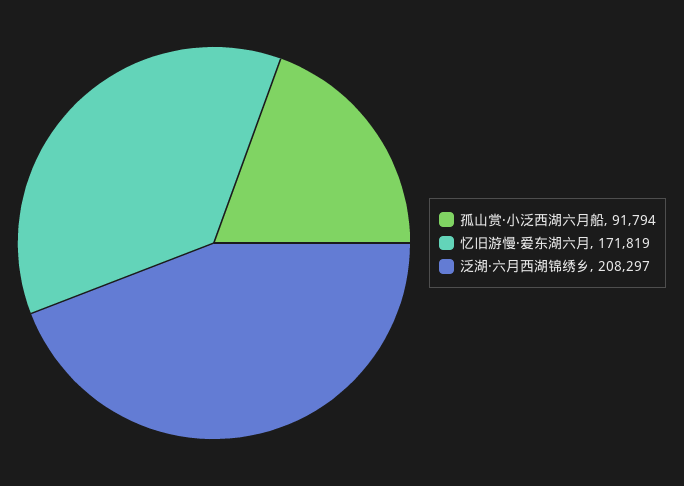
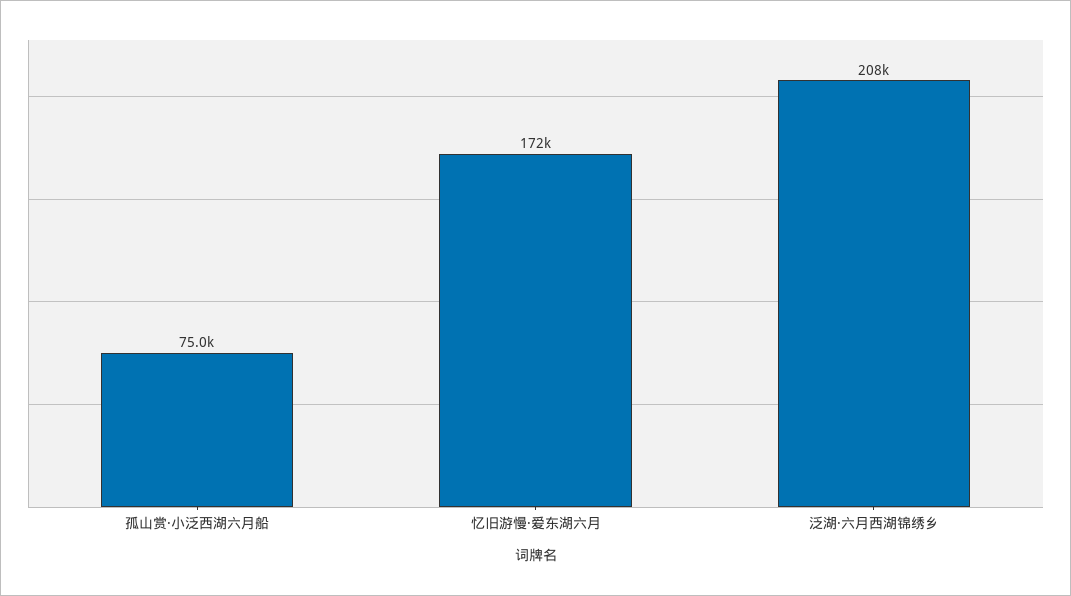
孤山赏·小泛西湖六月船: 91794 -> 75000

